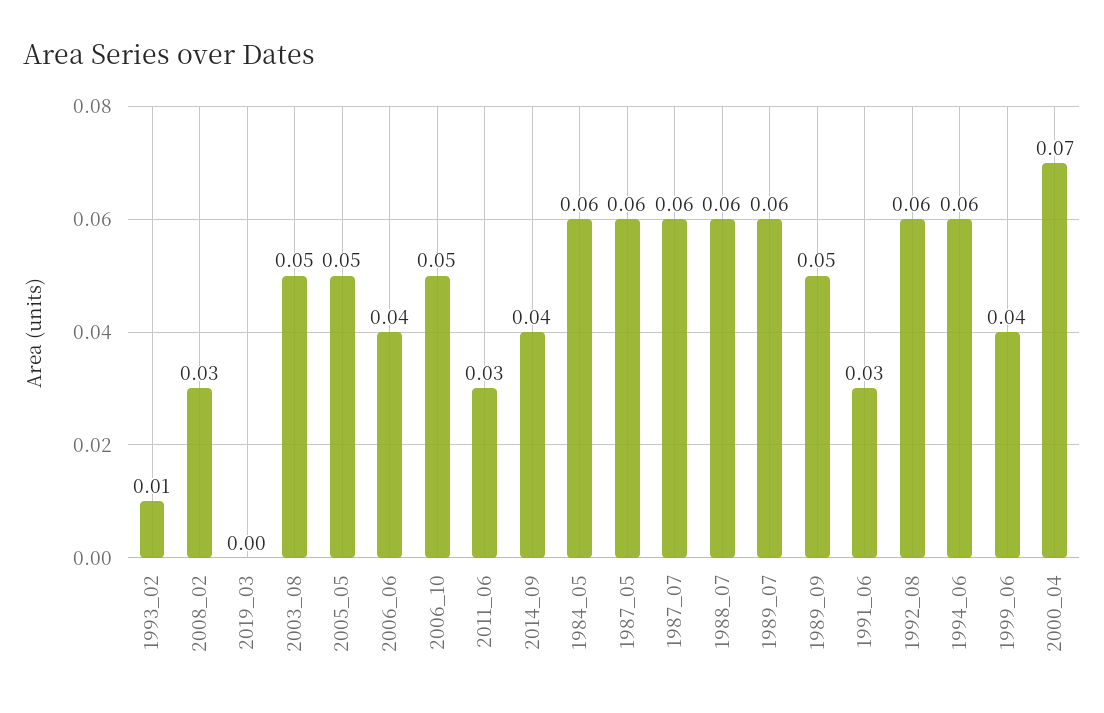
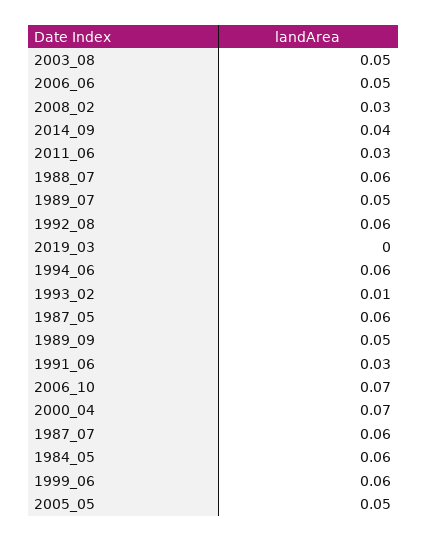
2006_06: 0.04 -> 0.05
2006_10: 0.05 -> 0.07
1989_07: 0.06 -> 0.05
1999_06: 0.04 -> 0.06

